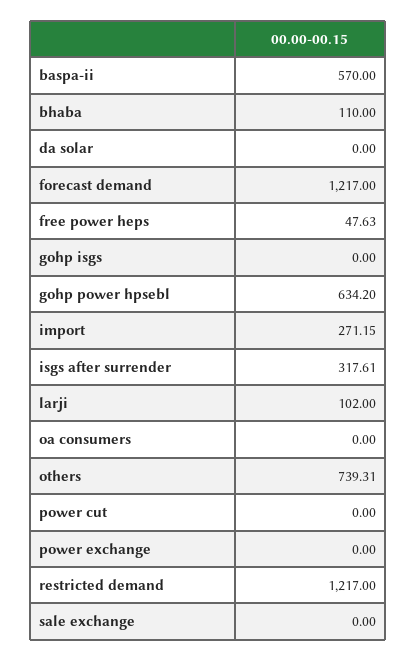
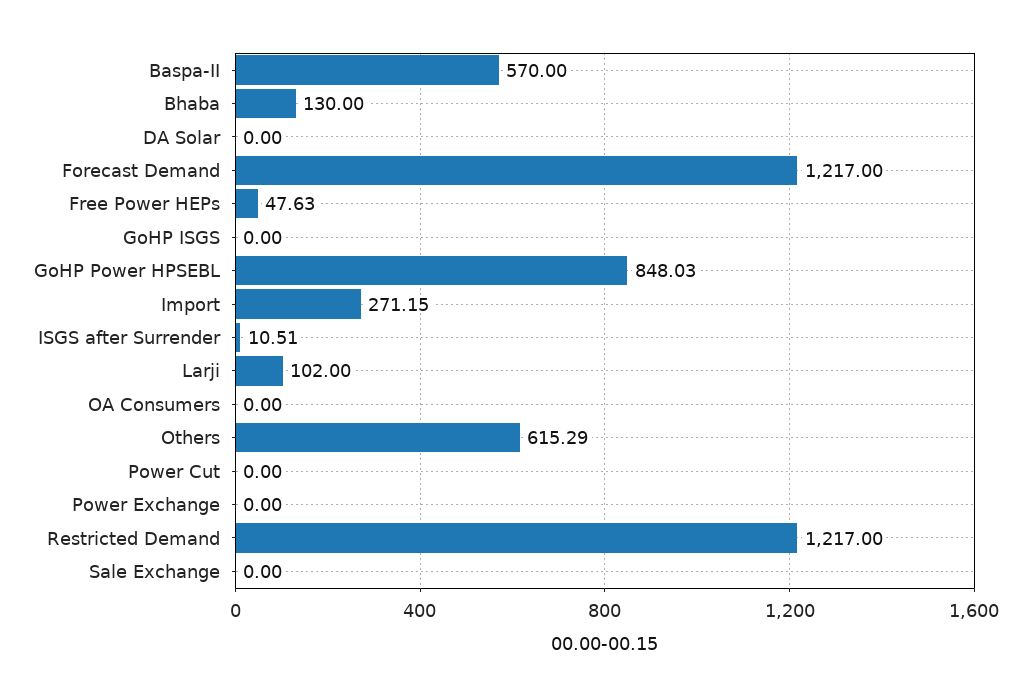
bhaba: 110 -> 130
gohp power hpsebl: 634.2 -> 848.03
isgs after surrender: 317.61 -> 10.51
others: 739.31 -> 615.29

